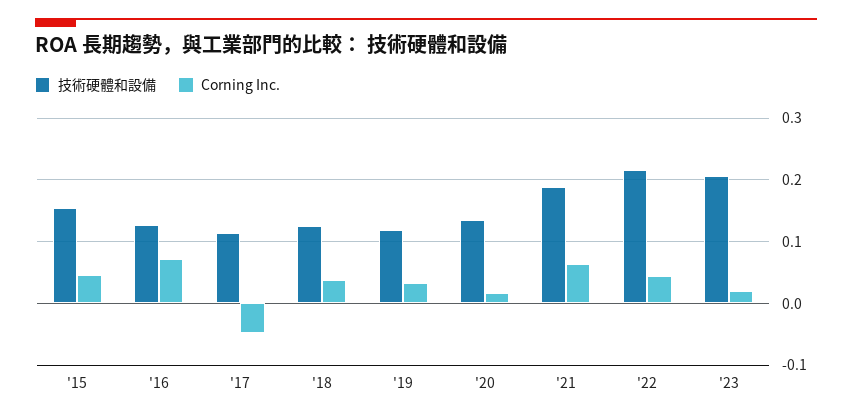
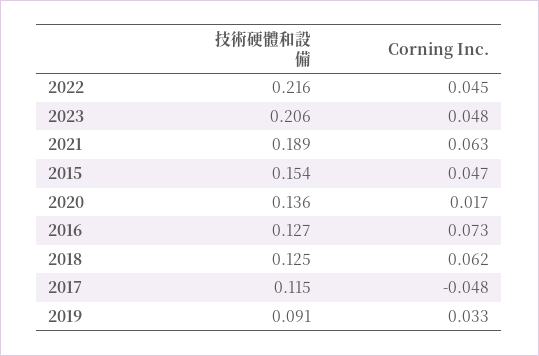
Corning Inc., '18: 0.04 -> 0.062
技術硬體和設備, '19: 0.12 -> 0.091
Corning Inc., '23: 0.02 -> 0.048

